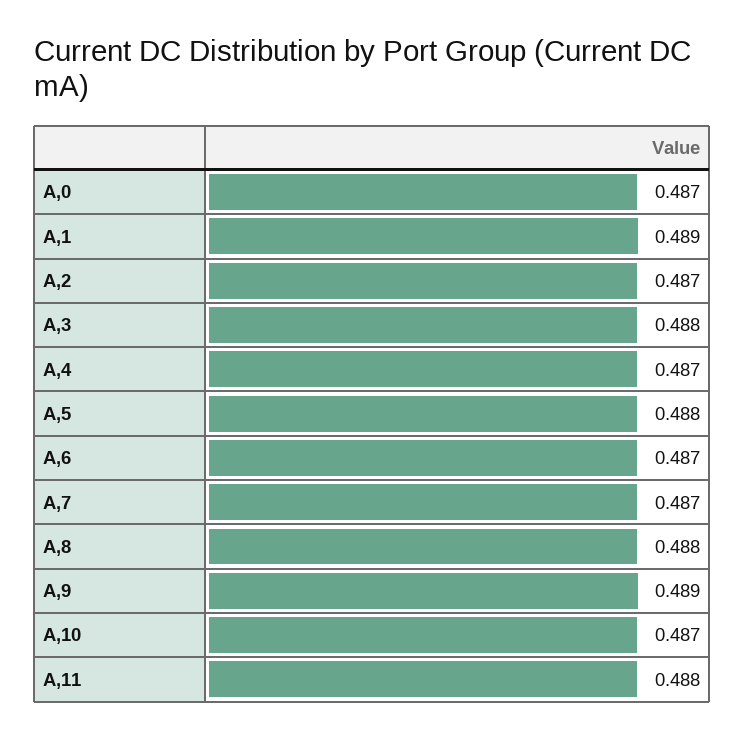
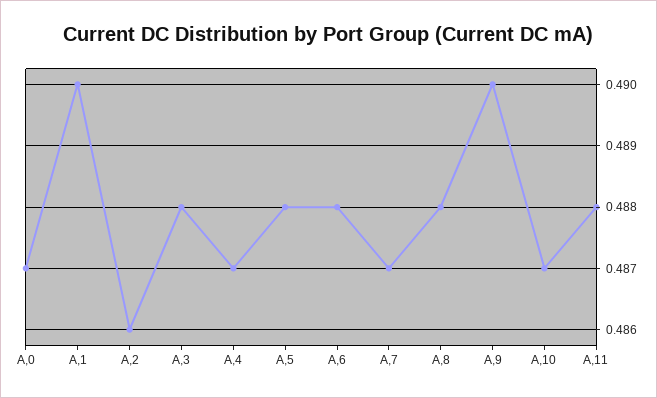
A,1: 0.489 -> 0.49
A,2: 0.487 -> 0.486
A,6: 0.487 -> 0.488
A,9: 0.489 -> 0.49

